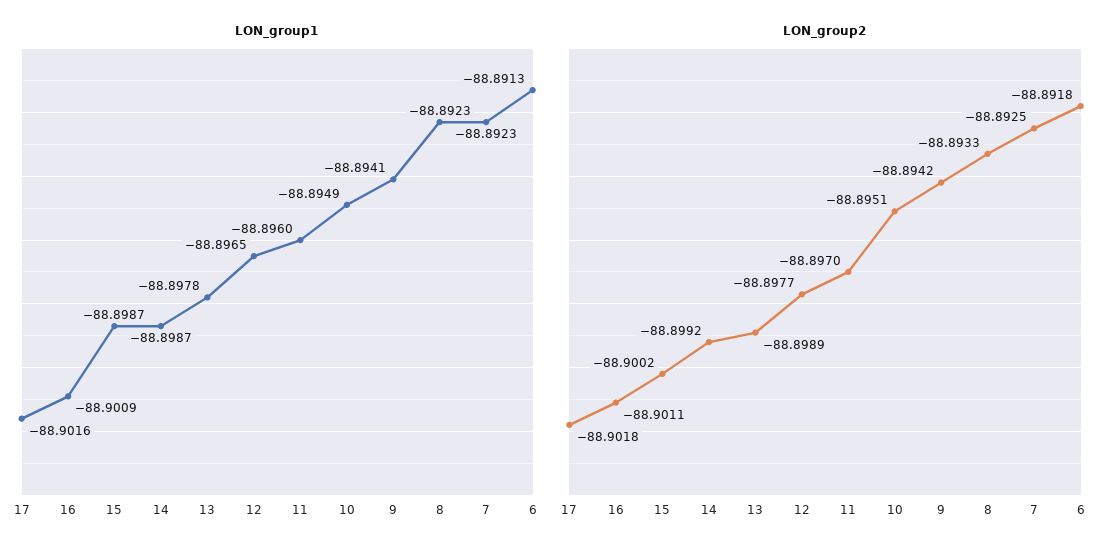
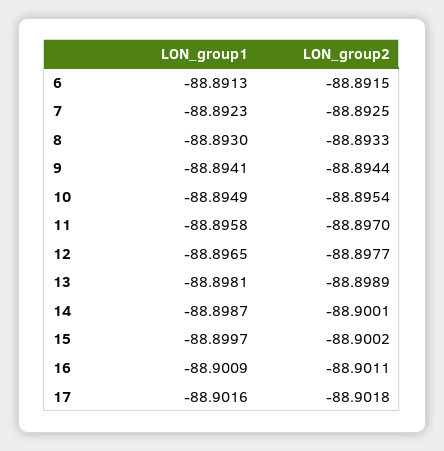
LON_group1, 15: -88.8987 -> -88.8997
LON_group1, 13: -88.8978 -> -88.8981
LON_group1, 11: -88.896 -> -88.8958
LON_group1, 8: -88.8923 -> -88.893
LON_group2, 14: -88.8992 -> -88.9001
LON_group2, 10: -88.8951 -> -88.8954
LON_group2, 9: -88.8942 -> -88.8944
LON_group2, 6: -88.8918 -> -88.8915

